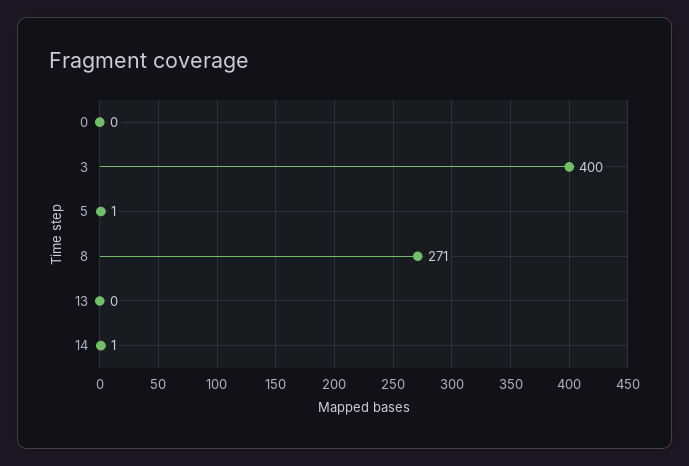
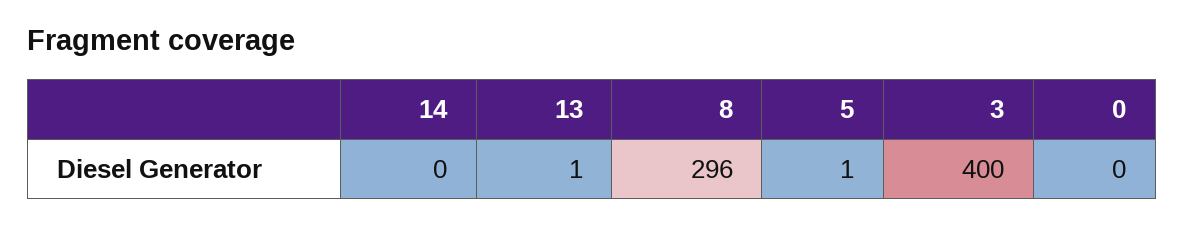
8: 271 -> 296
13: 0 -> 1
14: 1 -> 0

